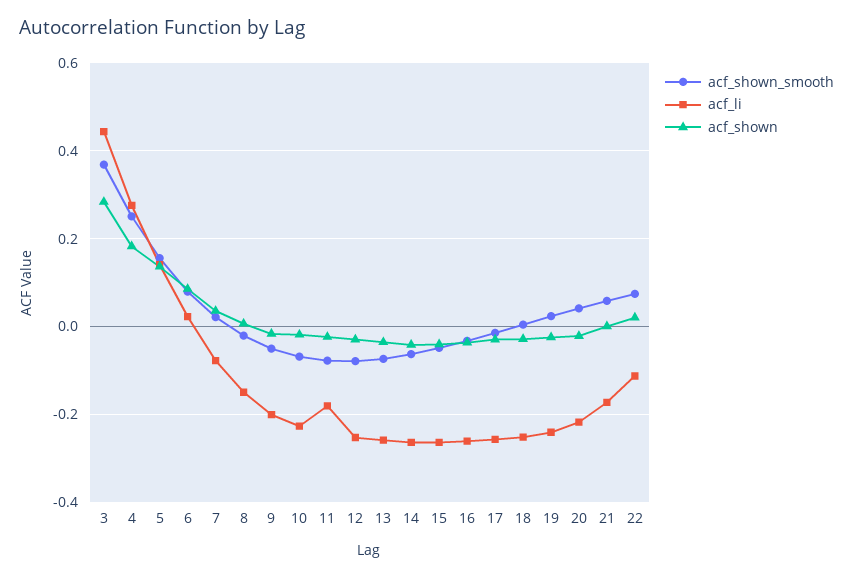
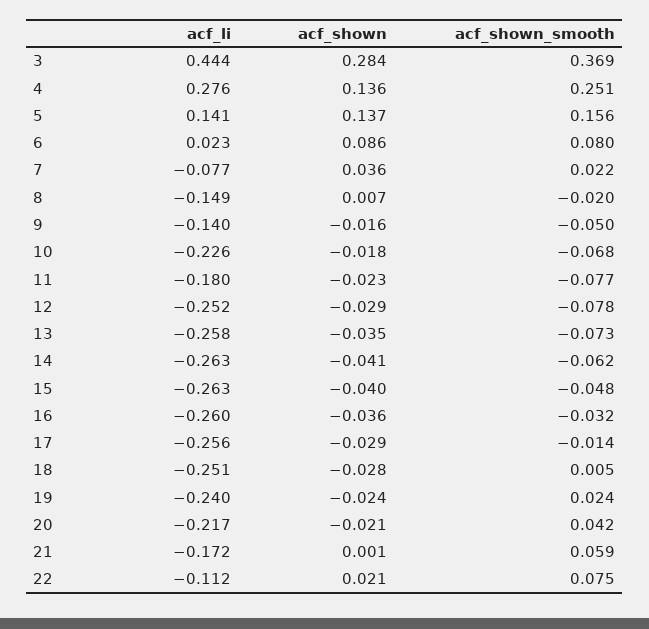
acf_shown, 4: 0.18 -> 0.136
acf_li, 9: -0.2 -> -0.14

